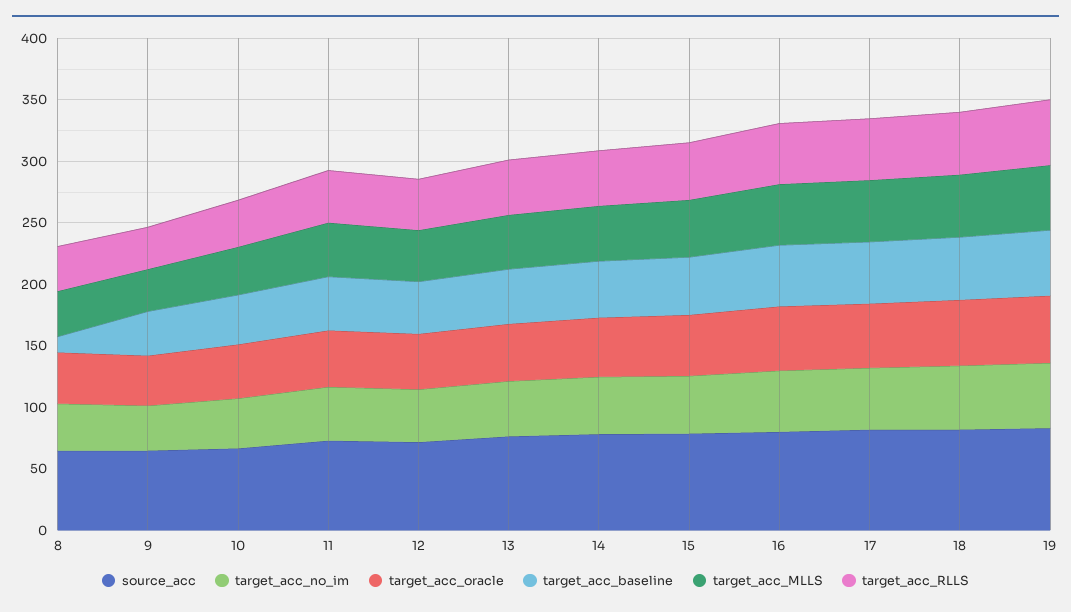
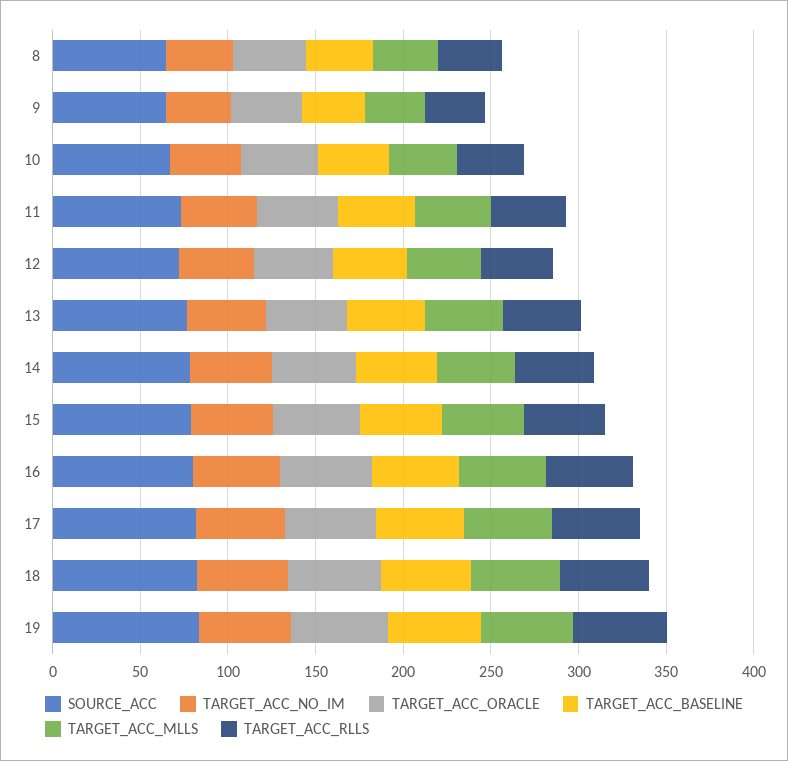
target_acc_baseline, 8: 10 -> 40

